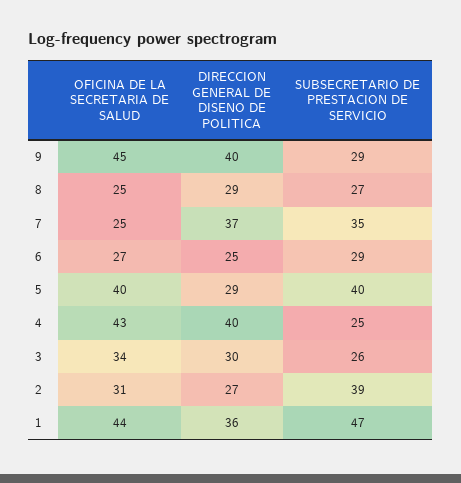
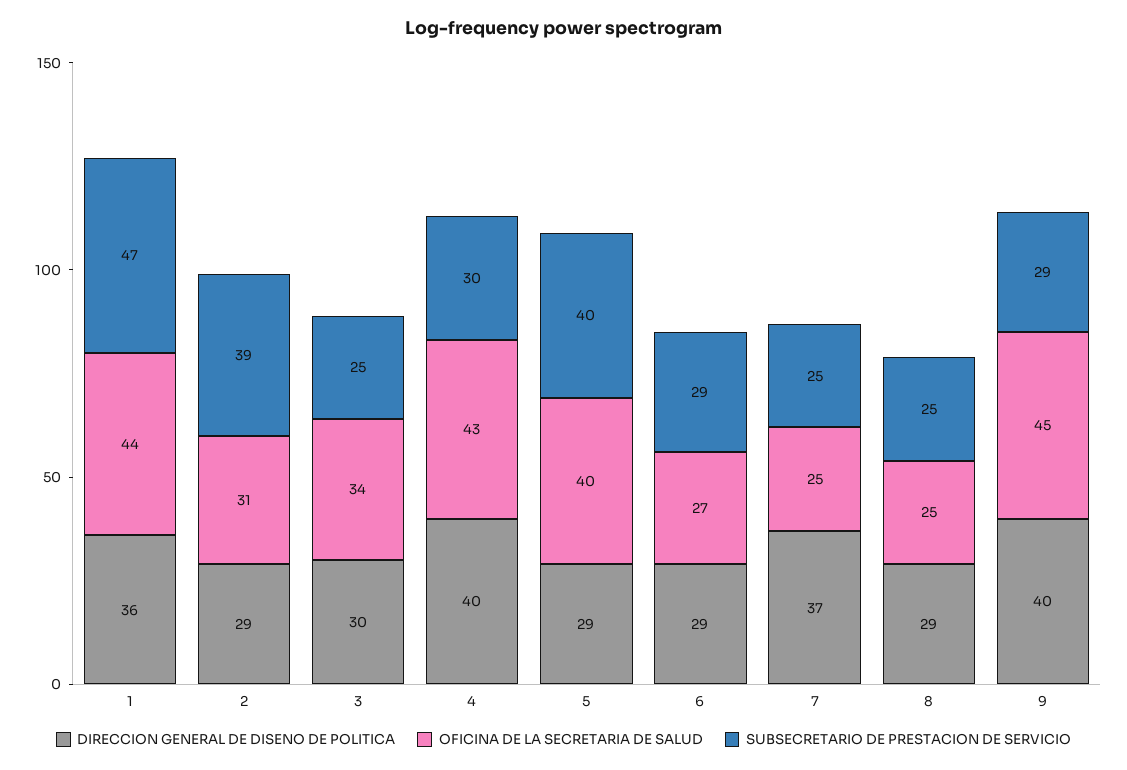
SUBSECRETARIO DE PRESTACION DE SERVICIO, 8: 27 -> 25
SUBSECRETARIO DE PRESTACION DE SERVICIO, 7: 35 -> 25
DIRECCION GENERAL DE DISENO DE POLITICA, 6: 25 -> 29
SUBSECRETARIO DE PRESTACION DE SERVICIO, 4: 25 -> 30
SUBSECRETARIO DE PRESTACION DE SERVICIO, 3: 26 -> 25
DIRECCION GENERAL DE DISENO DE POLITICA, 2: 27 -> 29

